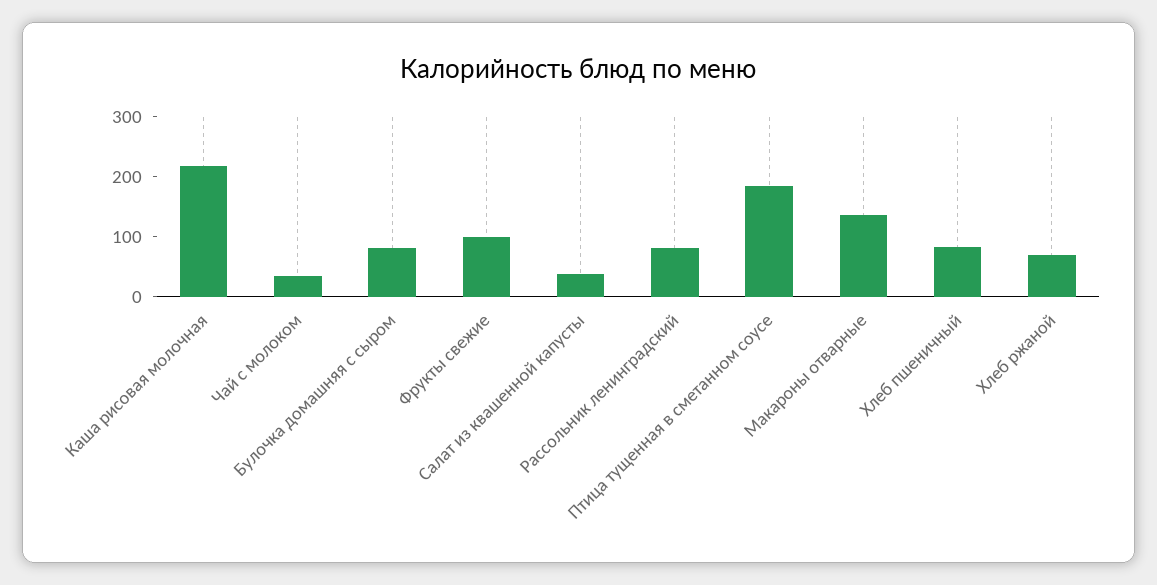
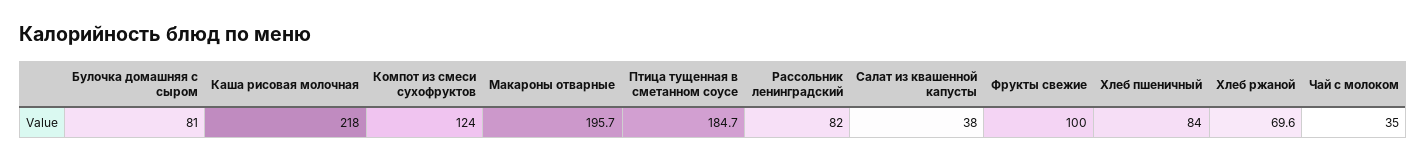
Макароны отварные: 140 -> 195.7
Компот из смеси сухофруктов: none -> 124

